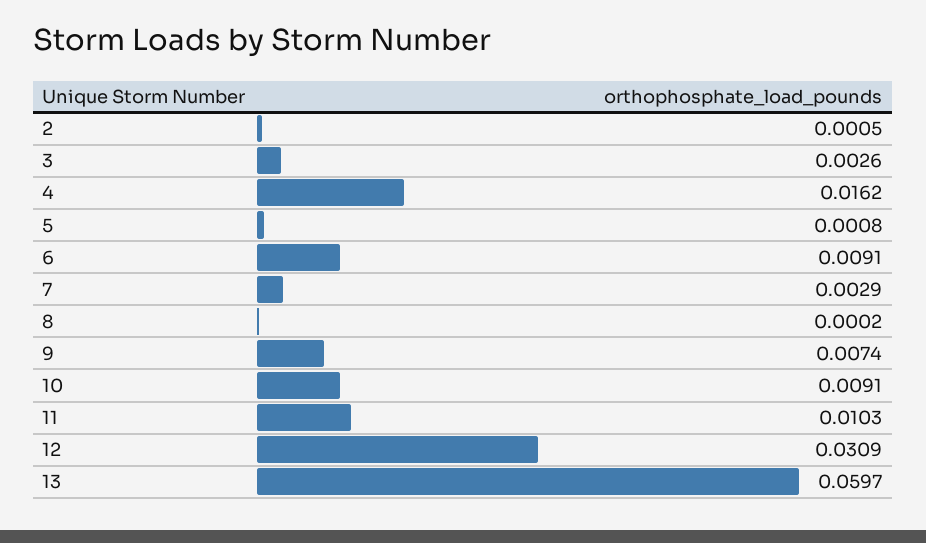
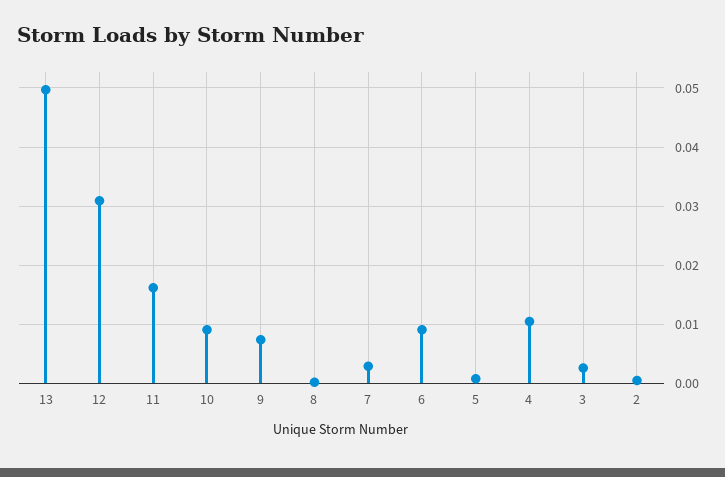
4: 0.0162 -> 0.01
11: 0.0103 -> 0.016
13: 0.0597 -> 0.05

